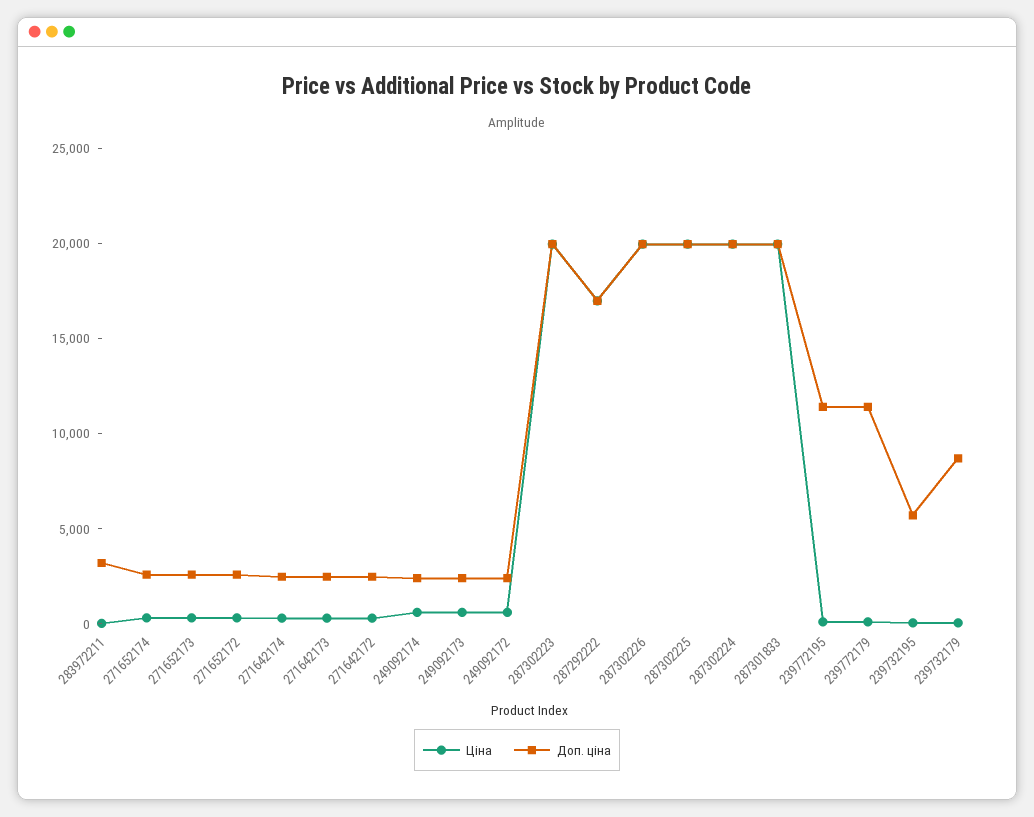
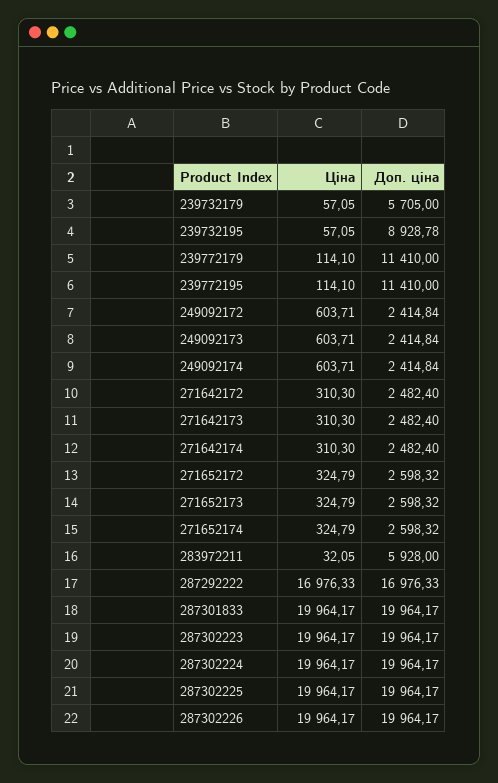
Доп. ціна, 283972211: 3000 -> 5928
Доп. ціна, 239732195: 6000 -> 8928.78
Доп. ціна, 239732179: 9000 -> 5705

